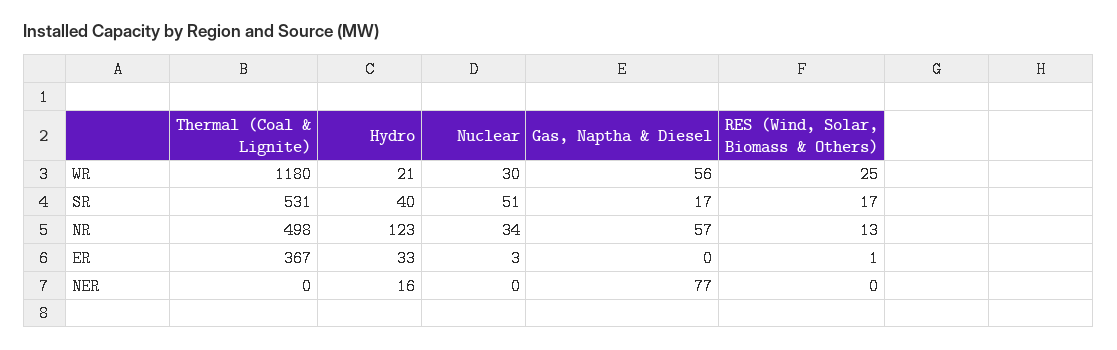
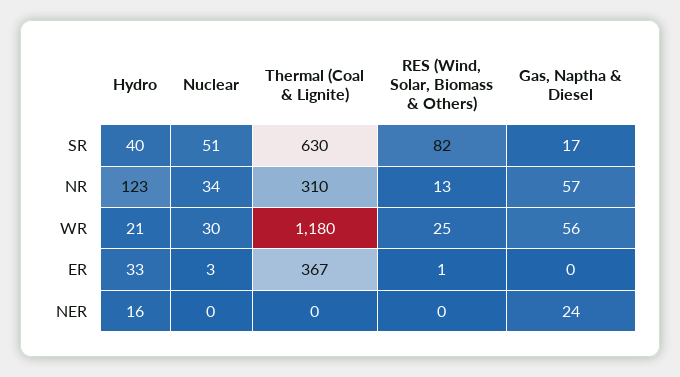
Thermal (Coal & Lignite), SR: 531 -> 630
RES (Wind, Solar, Biomass & Others), SR: 17 -> 82
Thermal (Coal & Lignite), NR: 498 -> 310
Gas, Naptha & Diesel, NER: 77 -> 24

